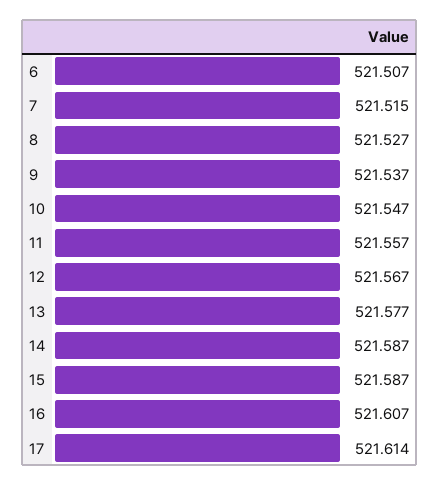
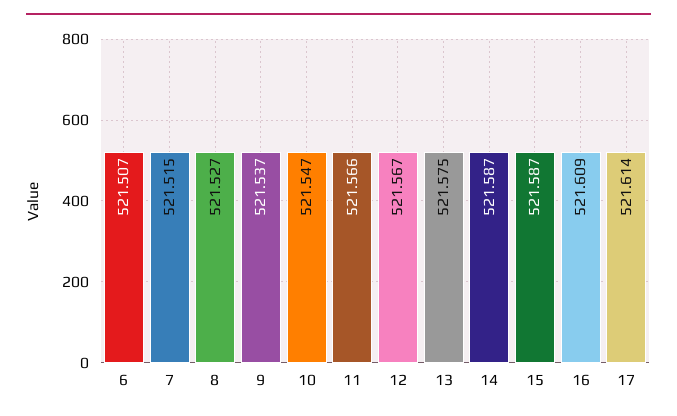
11: 521.557 -> 521.566
13: 521.577 -> 521.575
16: 521.607 -> 521.609

